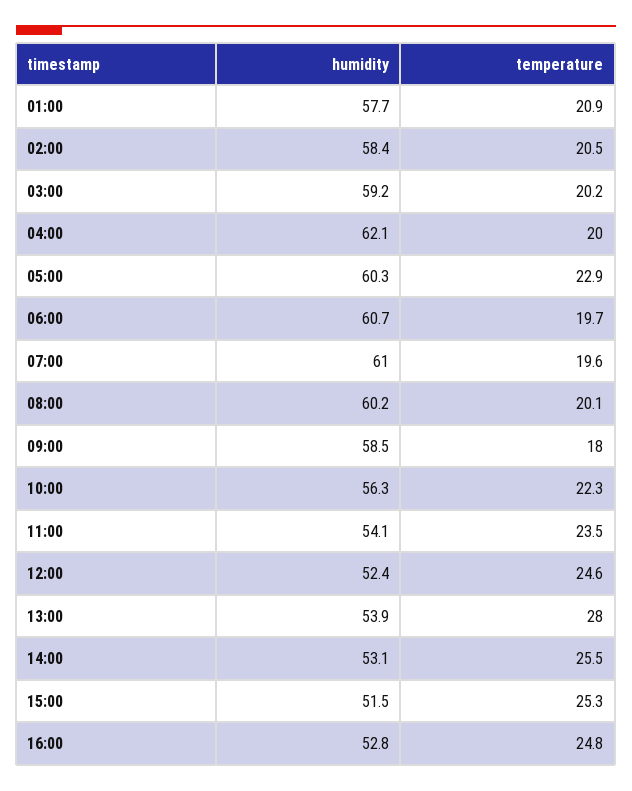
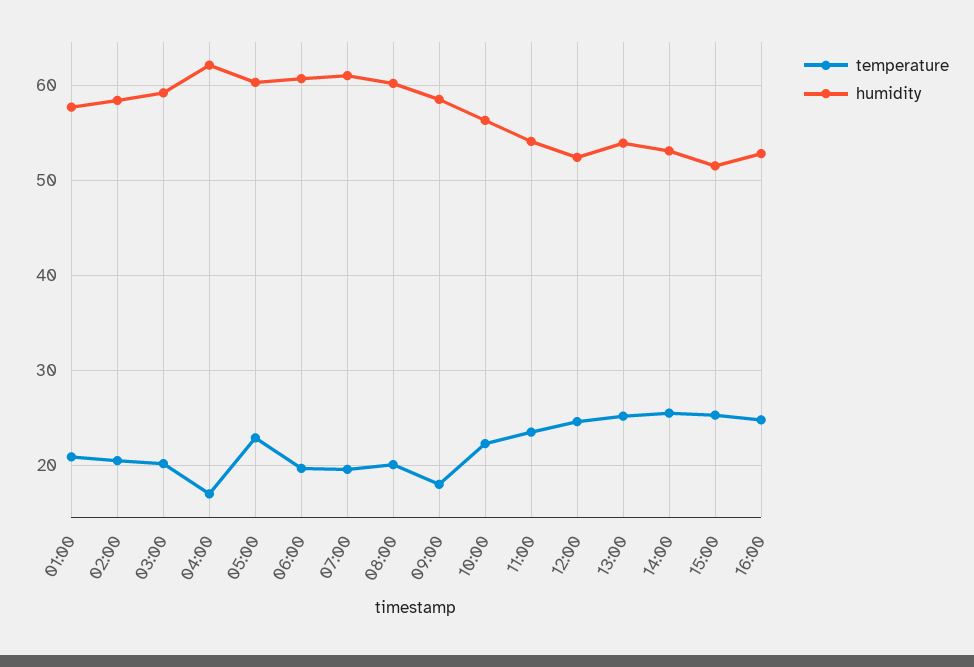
temperature, 04:00: 20 -> 17
temperature, 13:00: 28 -> 25

